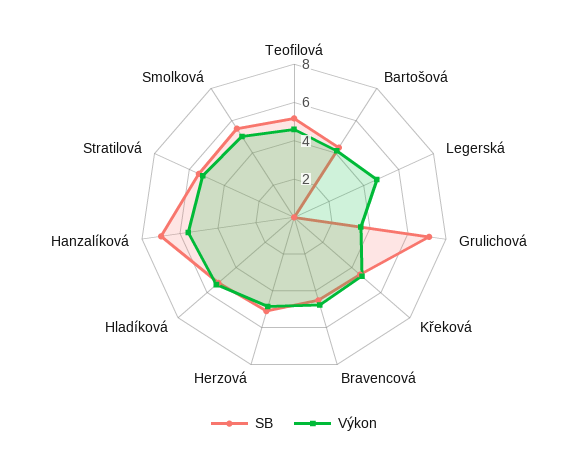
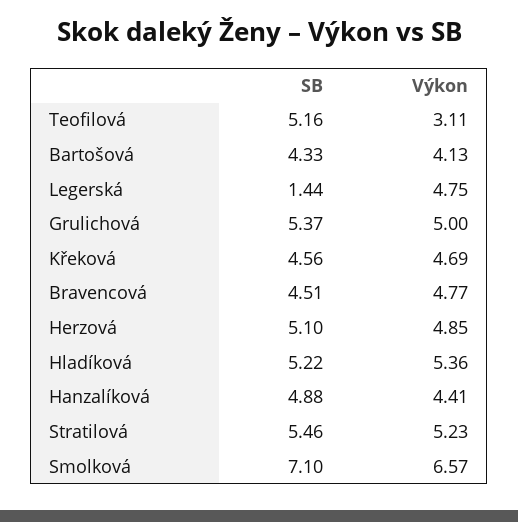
Výkon, Teofilová: 4.5 -> 3.11
SB, Legerská: 0 -> 1.44
SB, Grulichová: 7 -> 5.37
Výkon, Grulichová: 3.5 -> 5
SB, Hanzalíková: 7 -> 4.88
Výkon, Hanzalíková: 5.5 -> 4.41
SB, Smolková: 5.5 -> 7.1
Výkon, Smolková: 5 -> 6.57

